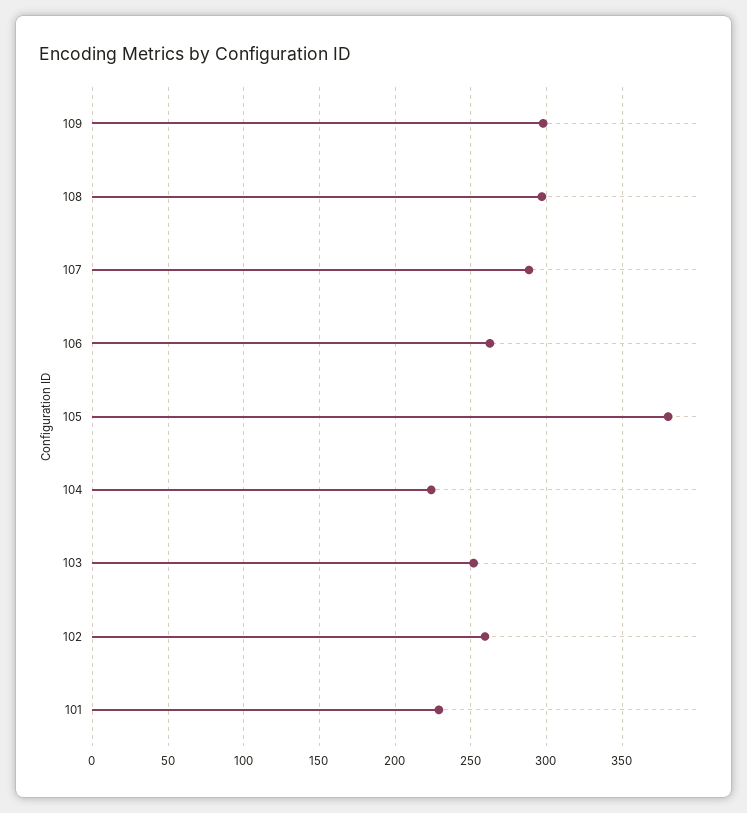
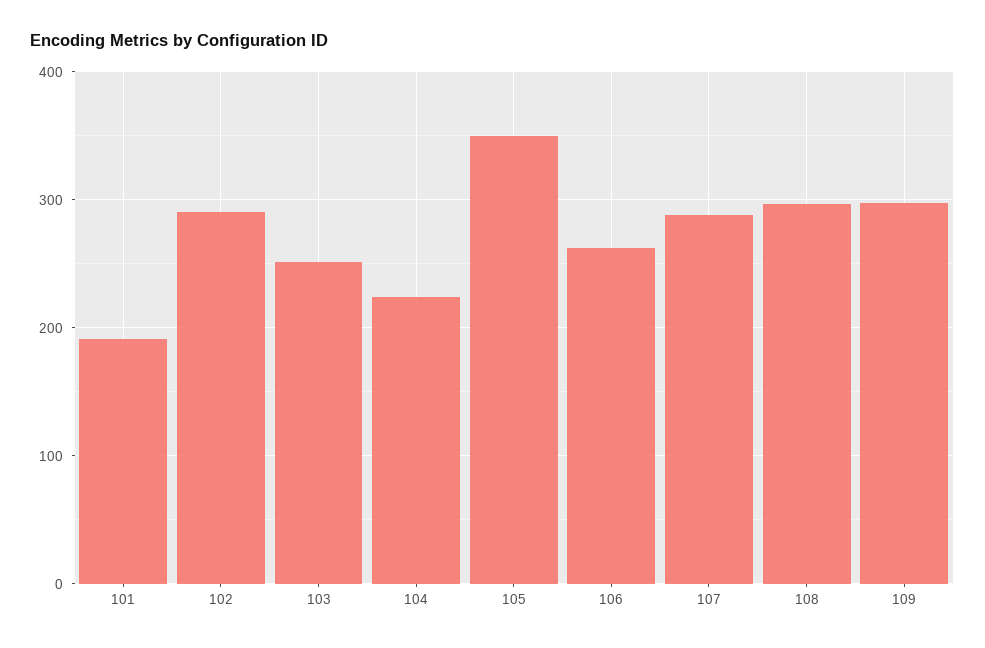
105: 380 -> 350
102: 260 -> 290
101: 230 -> 190

